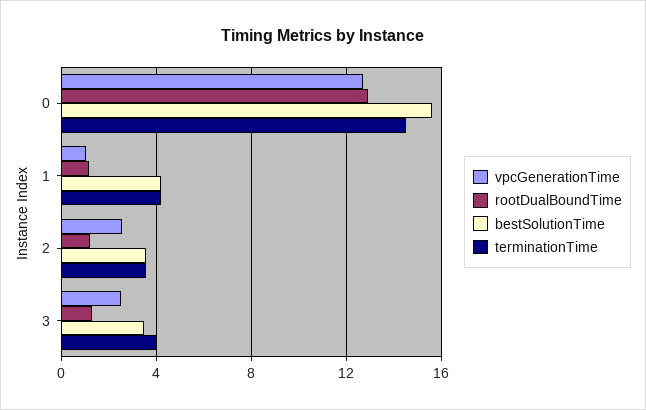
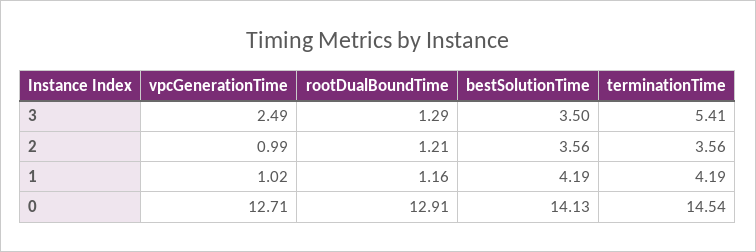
bestSolutionTime, 0: 15.5 -> 14.13
vpcGenerationTime, 2: 2.5 -> 0.99
terminationTime, 3: 4 -> 5.41

